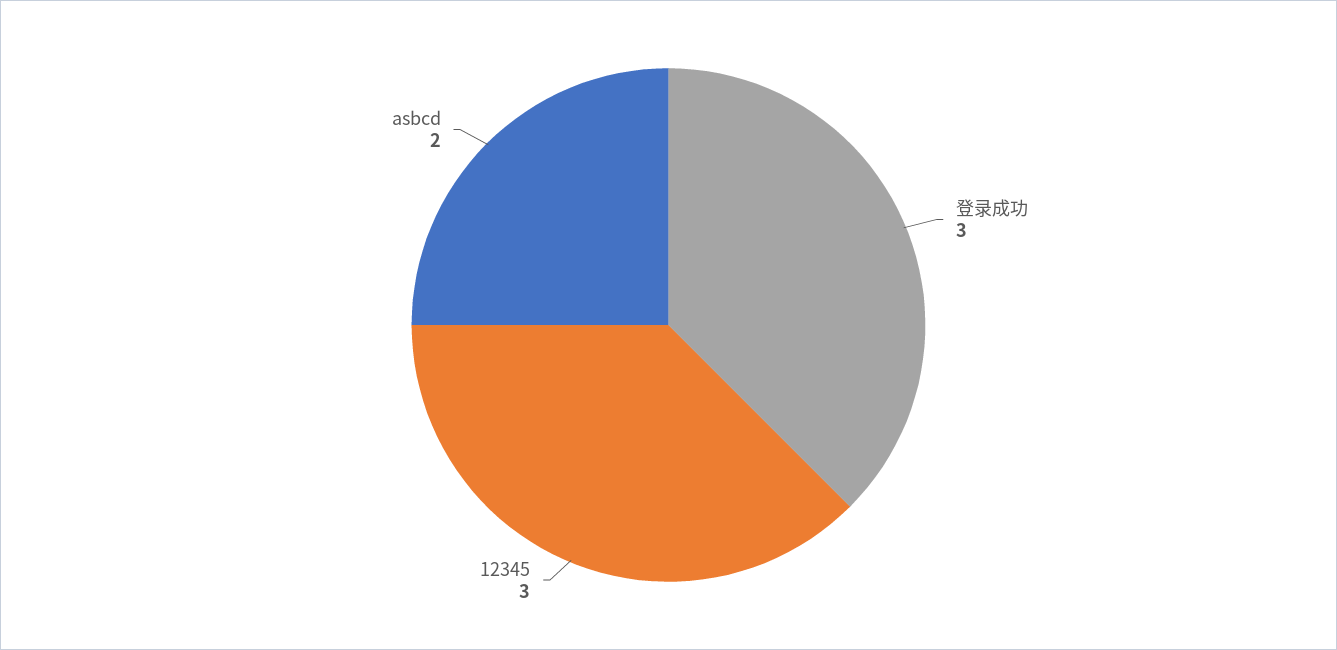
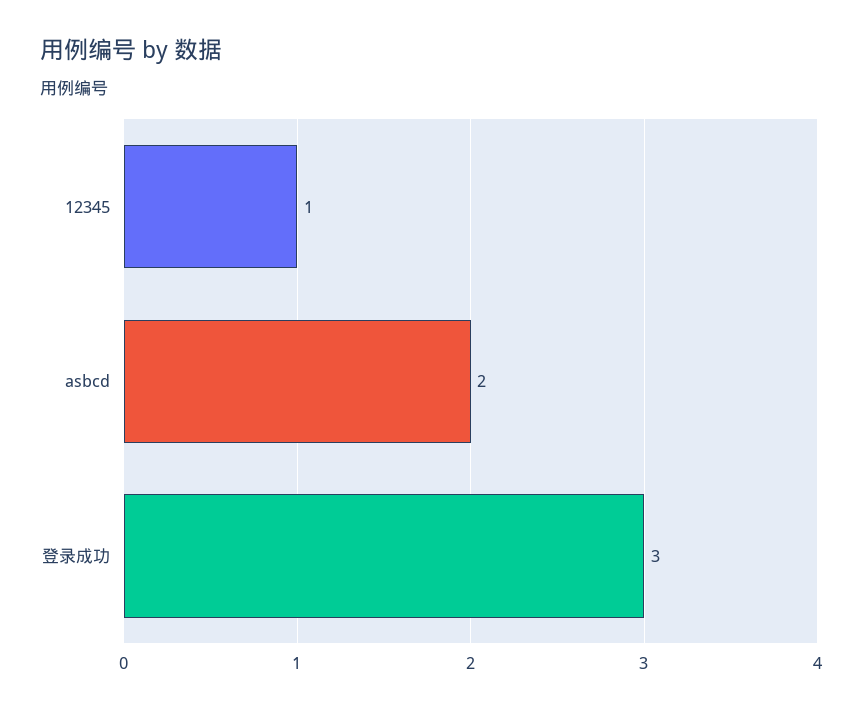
12345: 3 -> 1

